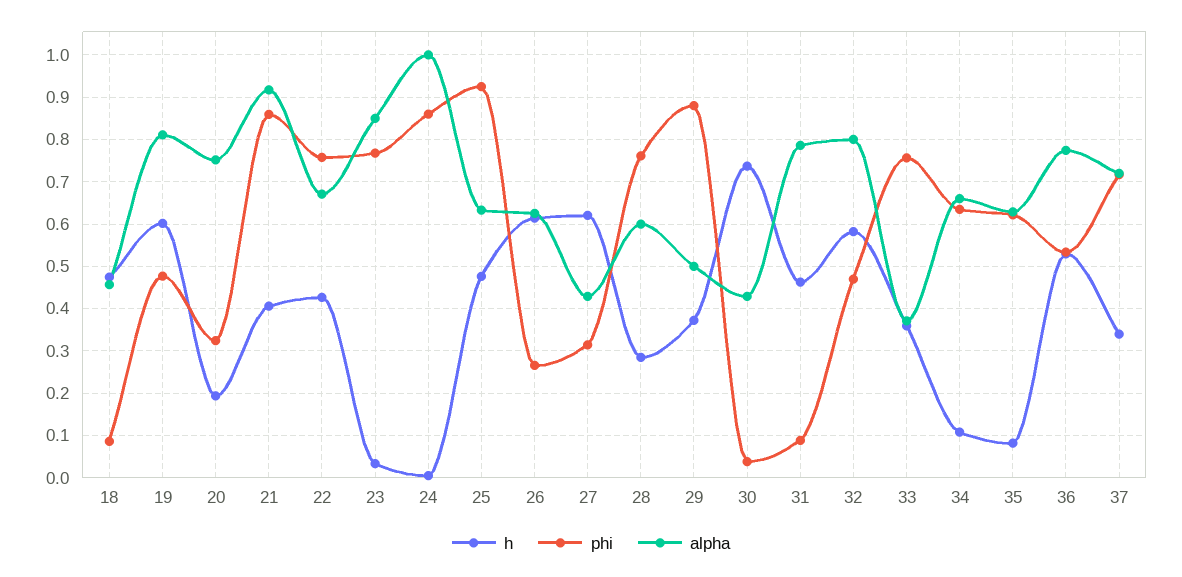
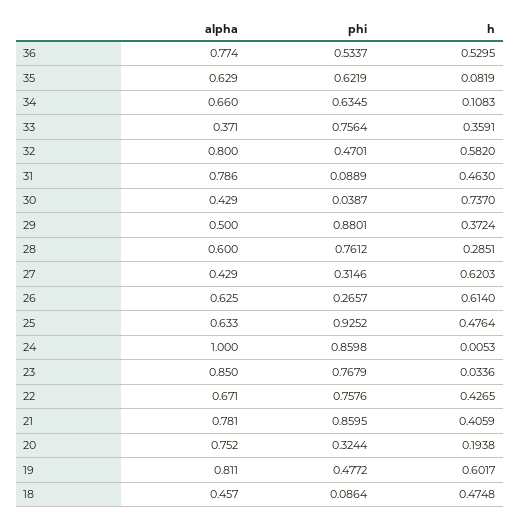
alpha, 21: 0.92 -> 0.781
h, 37: 0.34 -> none
phi, 37: 0.72 -> none
alpha, 37: 0.72 -> none

